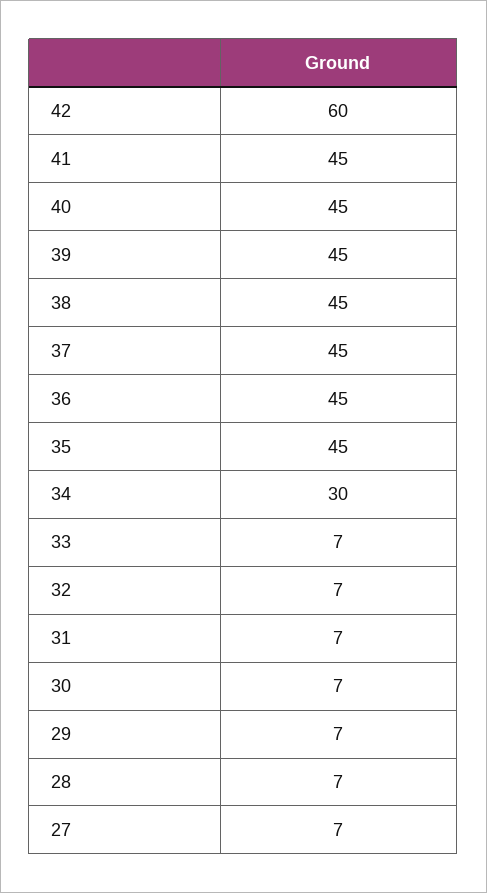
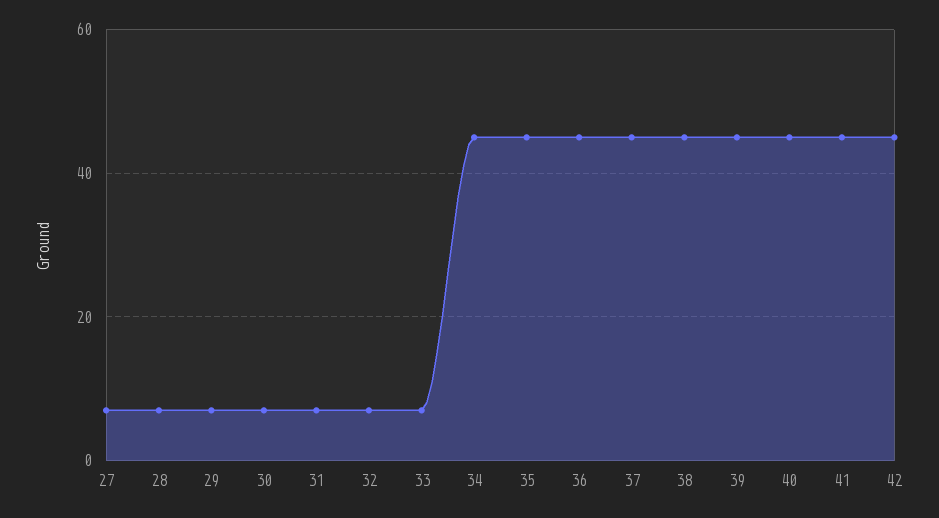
42: 60 -> 45
34: 30 -> 45

